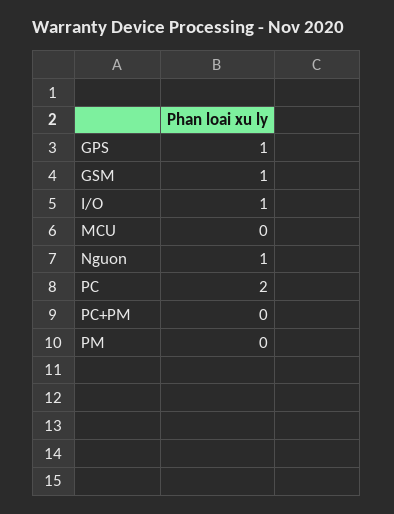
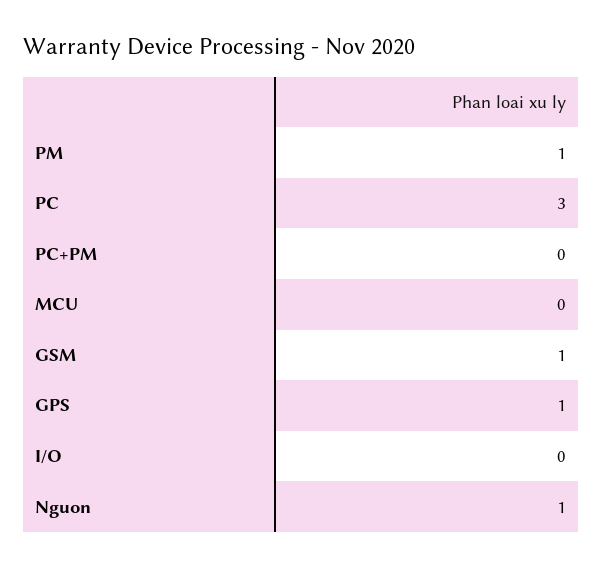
I/O: 1 -> 0
PC: 2 -> 3
PM: 0 -> 1

